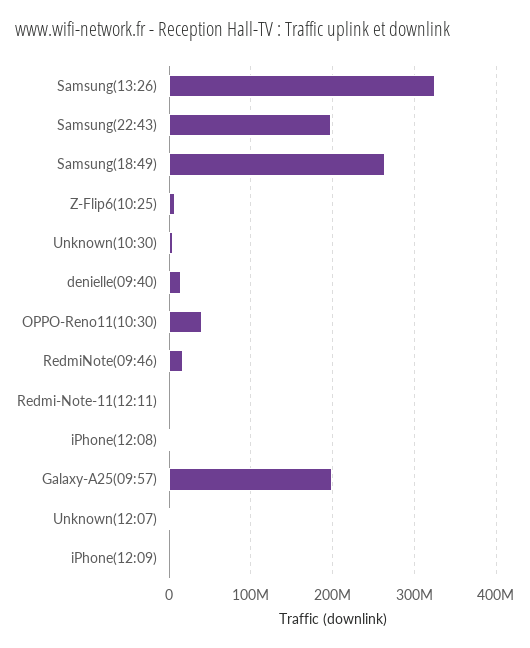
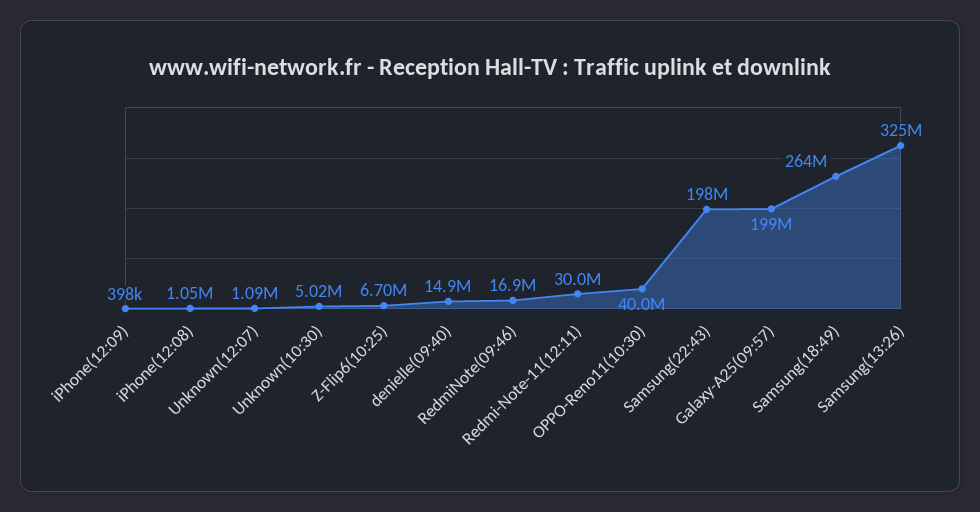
Redmi-Note-11(12:11): 0 -> 30000000

